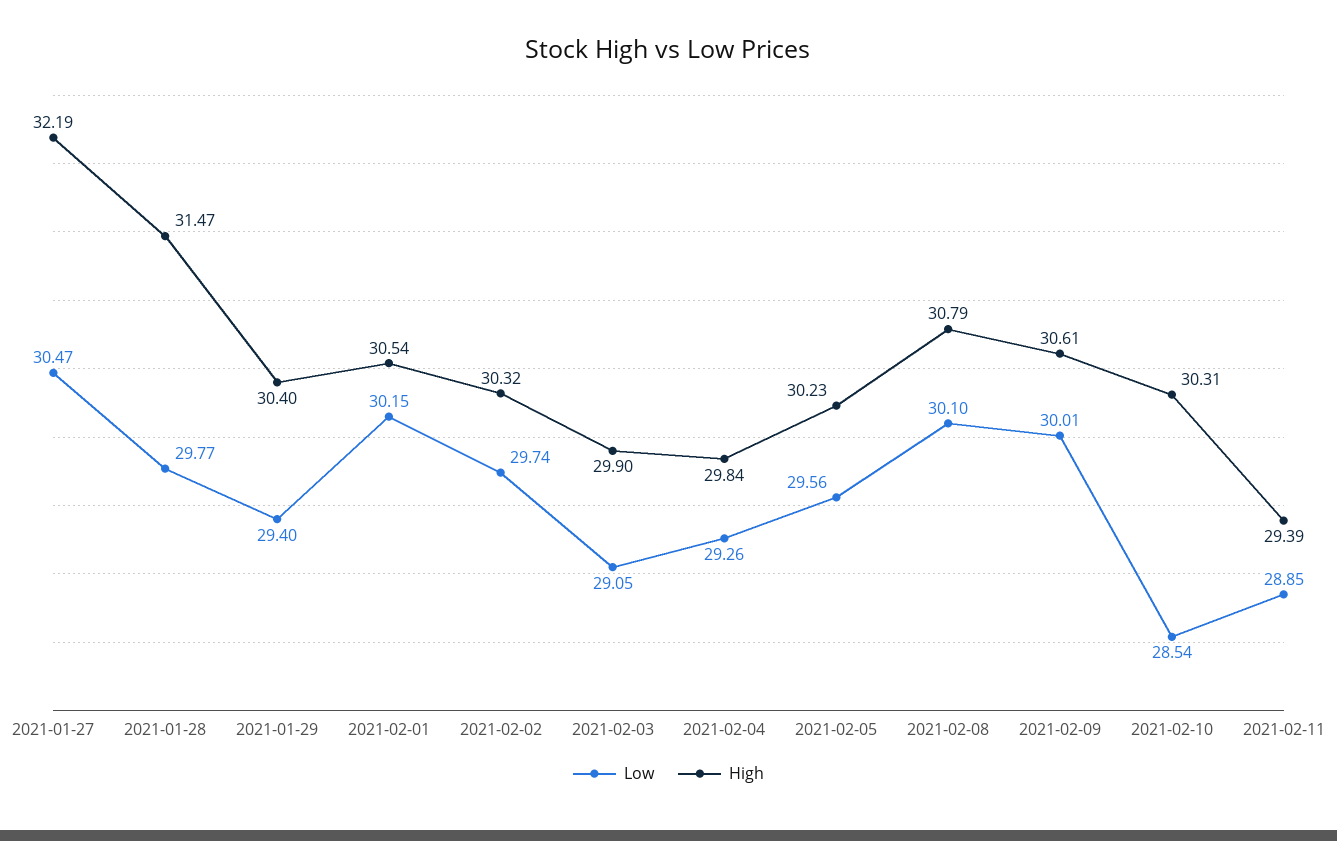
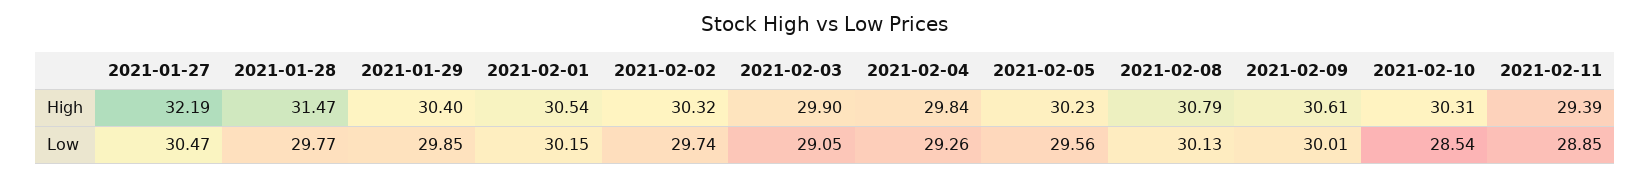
Low, 2021-01-29: 29.4 -> 29.85
Low, 2021-02-08: 30.1 -> 30.13

